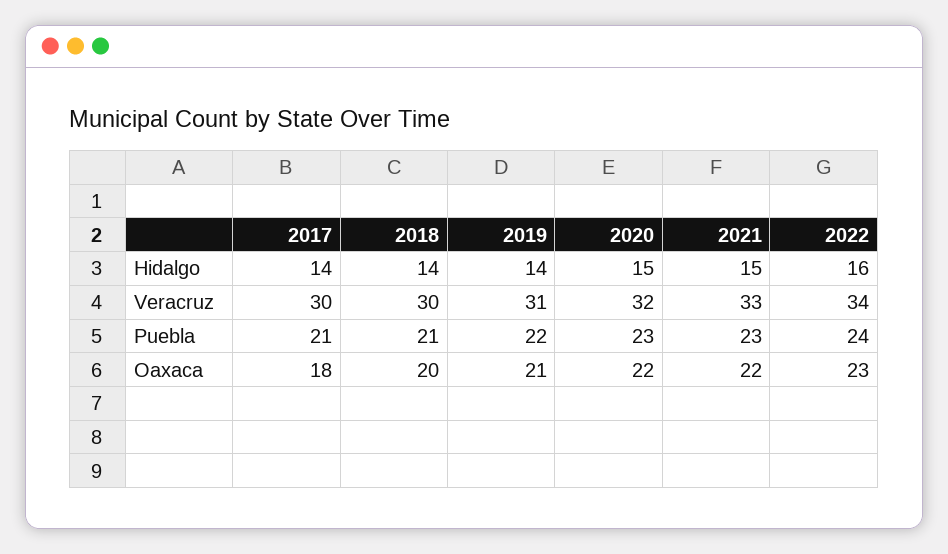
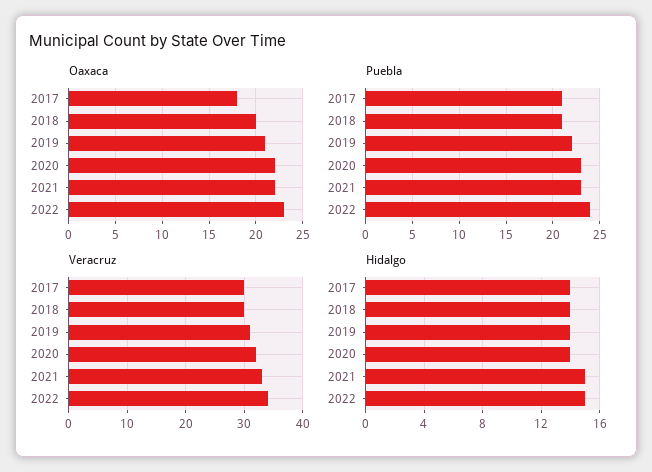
Hidalgo, 2020: 15 -> 14
Hidalgo, 2022: 16 -> 15

